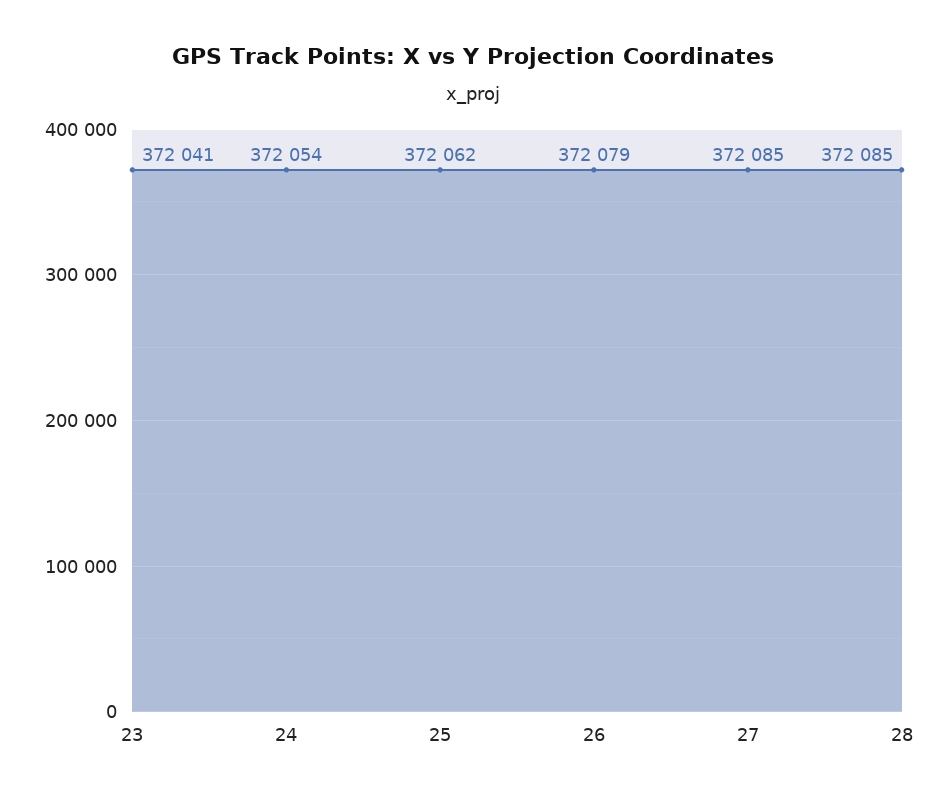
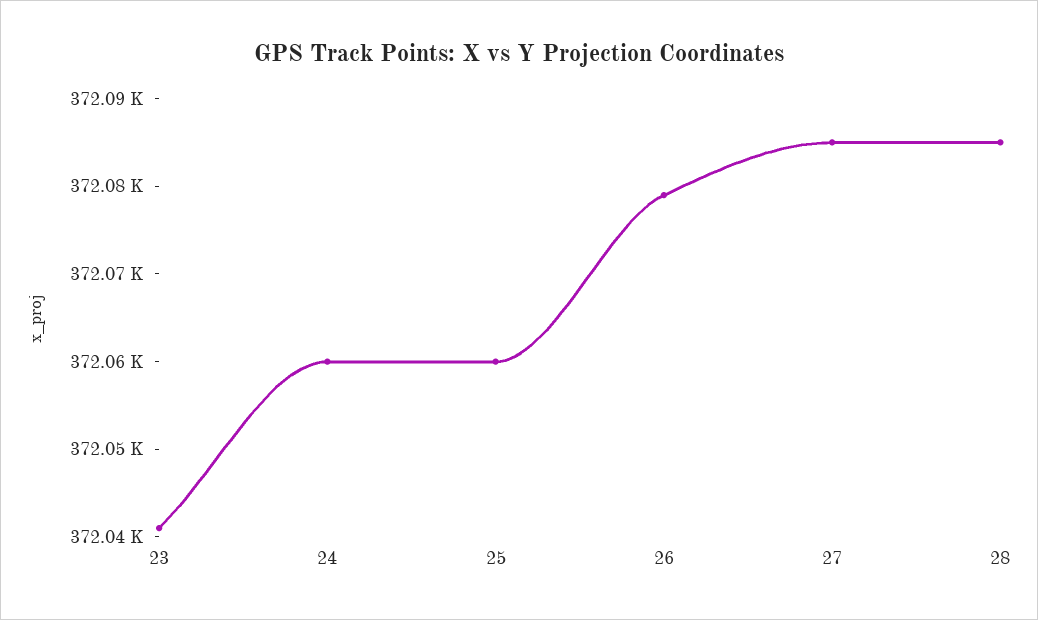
24: 372054 -> 372060
25: 372062 -> 372060

